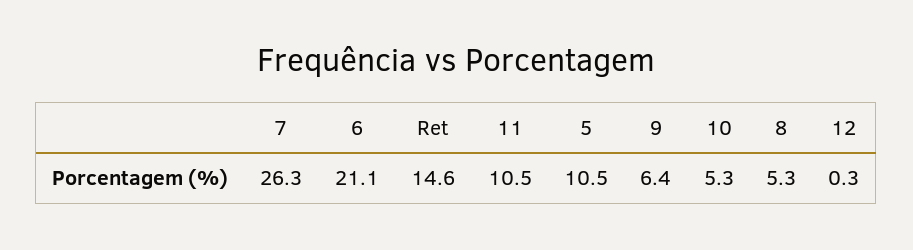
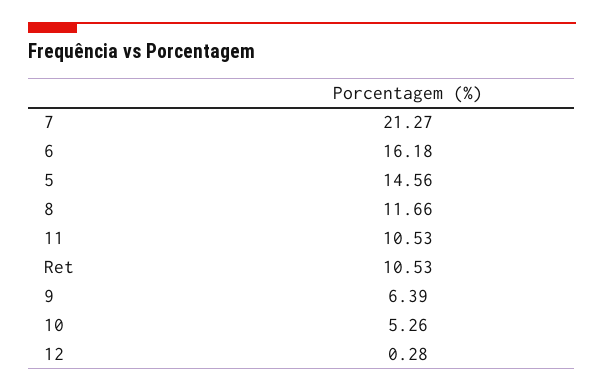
7: 26.3 -> 21.27
6: 21.1 -> 16.18
Ret: 14.6 -> 10.53
5: 10.5 -> 14.56
8: 5.3 -> 11.66

